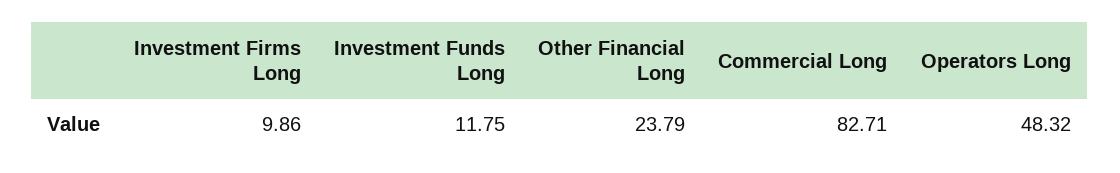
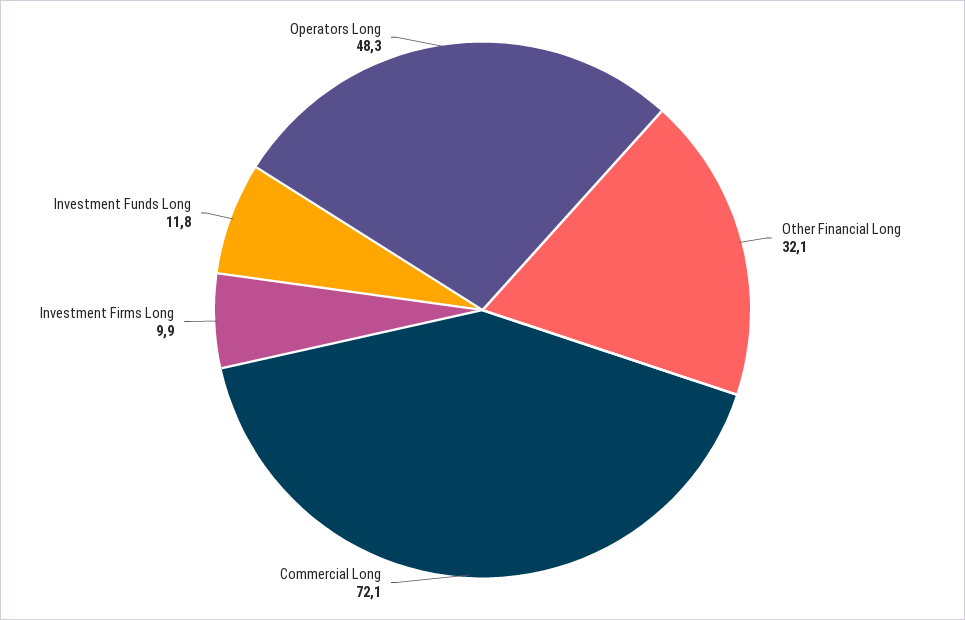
Other Financial Long: 23.79 -> 32.1
Commercial Long: 82.71 -> 72.1

